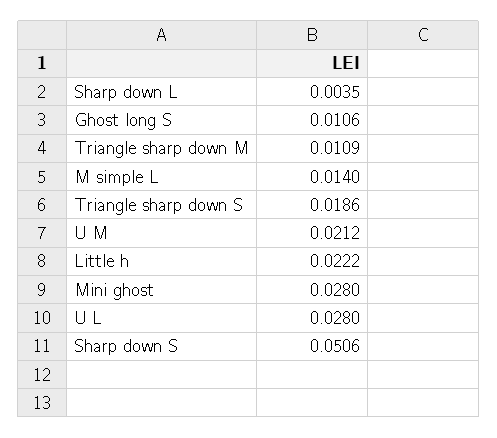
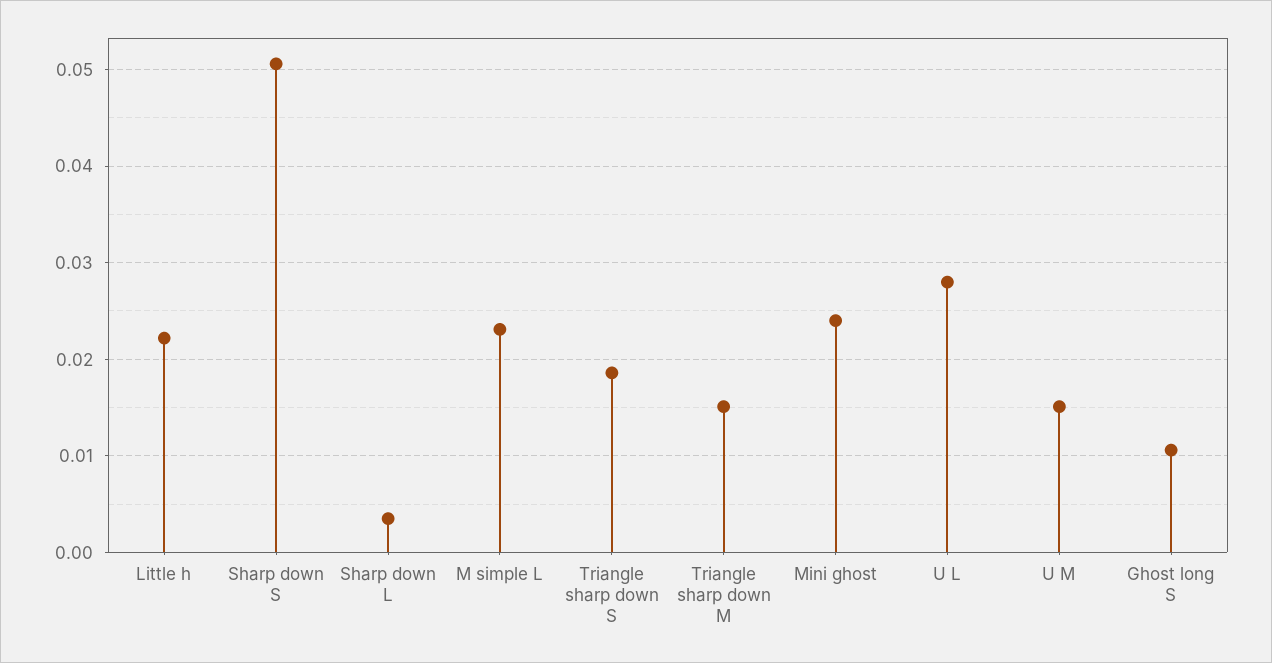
Triangle sharp down M: 0.0109 -> 0.015
M simple L: 0.014 -> 0.023
U M: 0.0212 -> 0.015
Mini ghost: 0.028 -> 0.024

